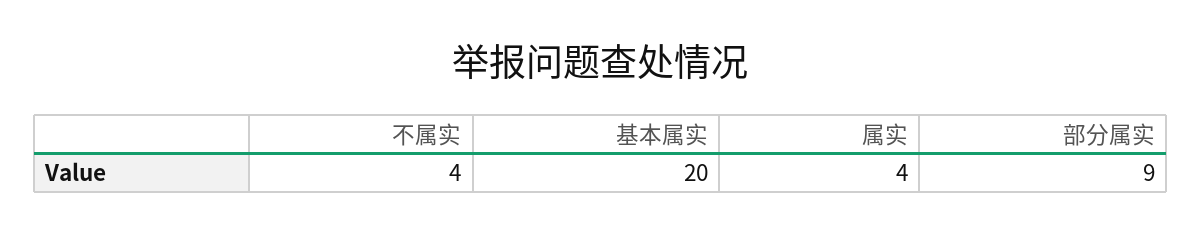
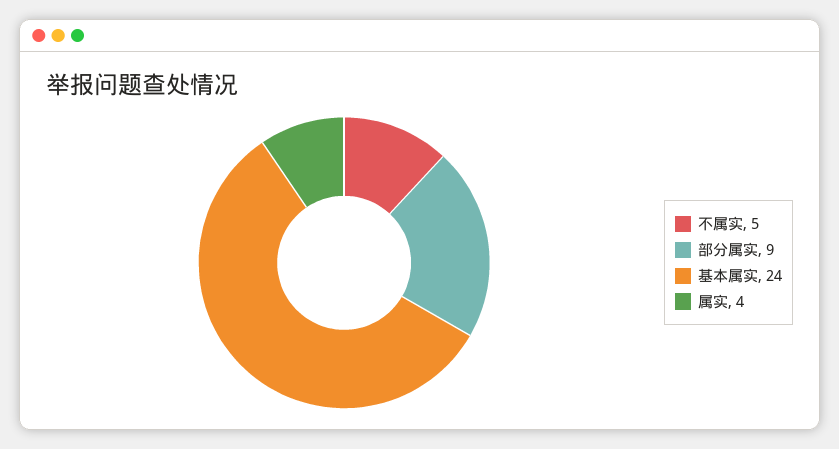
不属实: 4 -> 5
基本属实: 20 -> 24

